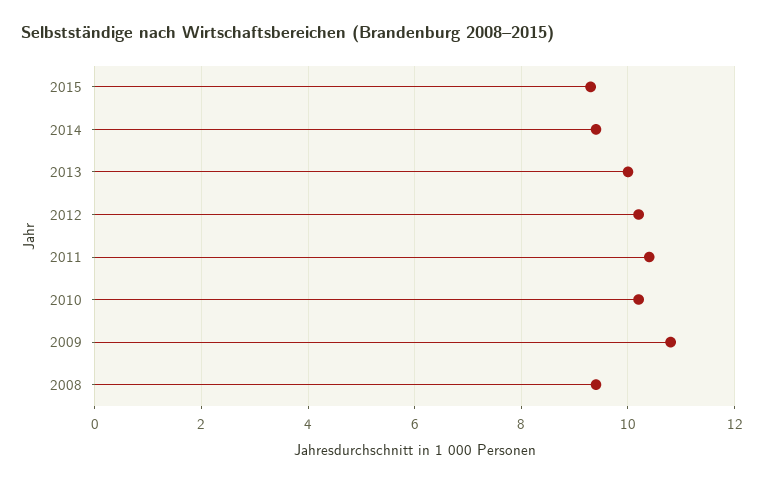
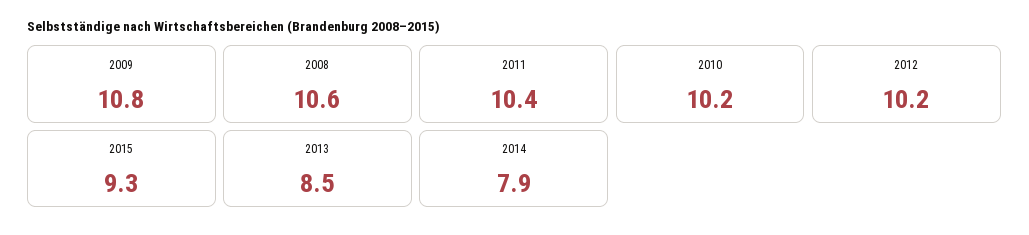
2014: 9.5 -> 7.9
2013: 10 -> 8.5
2008: 9.5 -> 10.6

